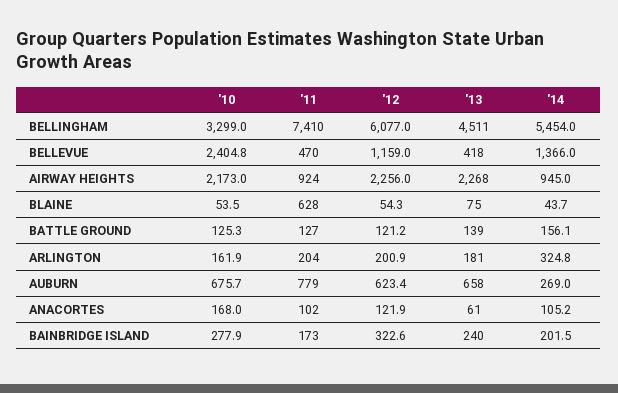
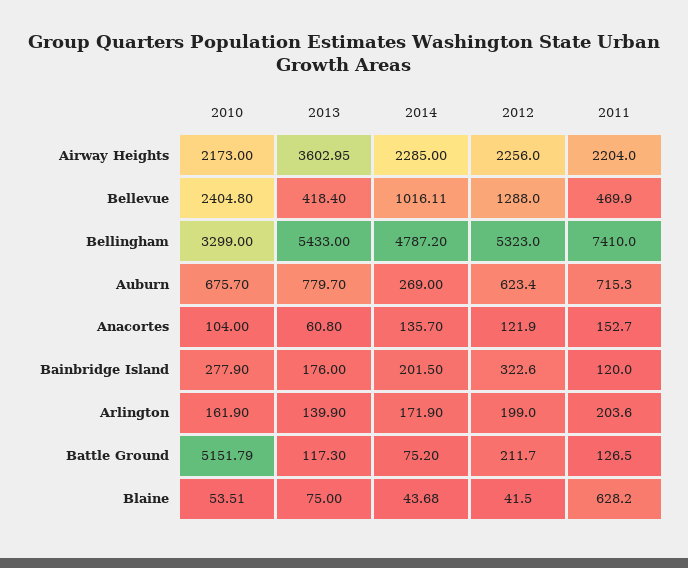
'12, BELLINGHAM: 6077 -> 5323
'13, BELLINGHAM: 4511 -> 5433
'14, BELLINGHAM: 5454 -> 4787.2
'12, BELLEVUE: 1159 -> 1288
'14, BELLEVUE: 1366 -> 1016.11
'11, AIRWAY HEIGHTS: 924 -> 2204
'13, AIRWAY HEIGHTS: 2268 -> 3602.95
'14, AIRWAY HEIGHTS: 945 -> 2285
'12, BLAINE: 54.3 -> 41.5
'10, BATTLE GROUND: 125.3 -> 5151.79
'12, BATTLE GROUND: 121.2 -> 211.7
'13, BATTLE GROUND: 139 -> 117.3
'14, BATTLE GROUND: 156.1 -> 75.2
'12, ARLINGTON: 200.9 -> 199
'13, ARLINGTON: 181 -> 139.9
'14, ARLINGTON: 324.8 -> 171.9
'11, AUBURN: 779 -> 715.3
'13, AUBURN: 658 -> 779.7
'10, ANACORTES: 168 -> 104
'11, ANACORTES: 102 -> 152.7
'14, ANACORTES: 105.2 -> 135.7
'11, BAINBRIDGE ISLAND: 173 -> 120
'13, BAINBRIDGE ISLAND: 240 -> 176

